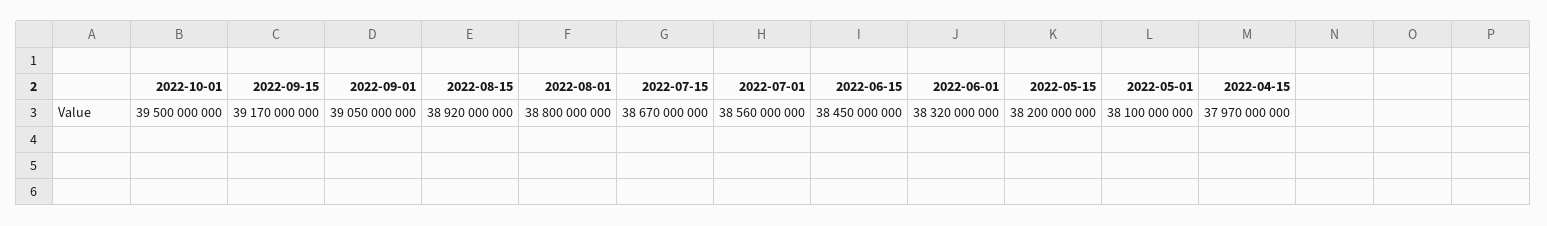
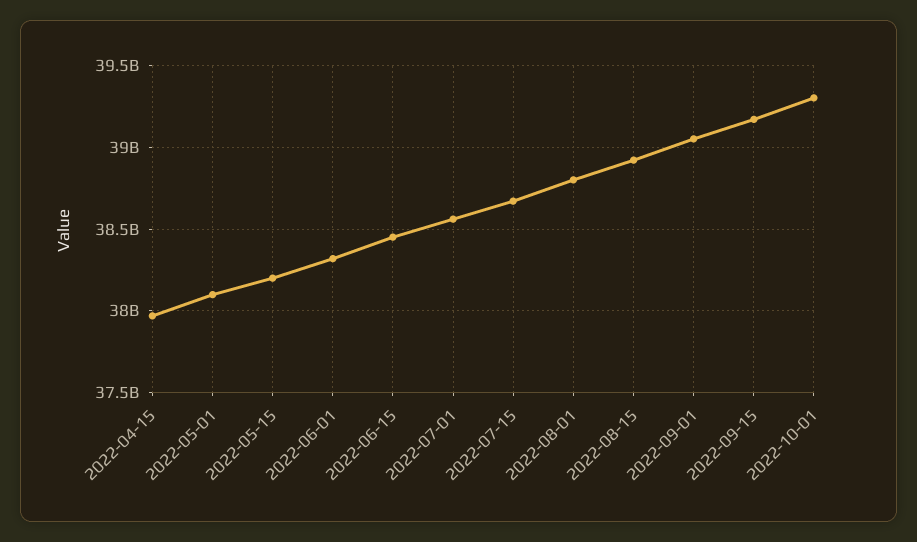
2022-10-01: 39500000000 -> 39300000000

